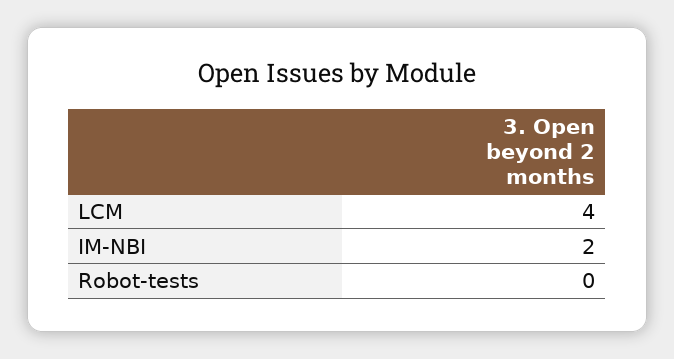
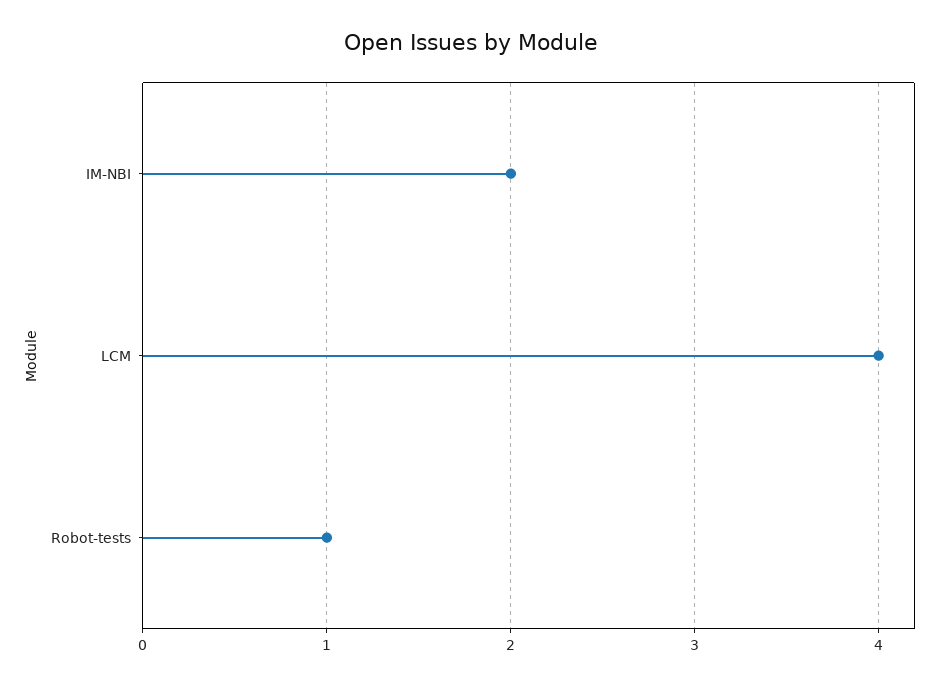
Robot-tests: 0 -> 1

